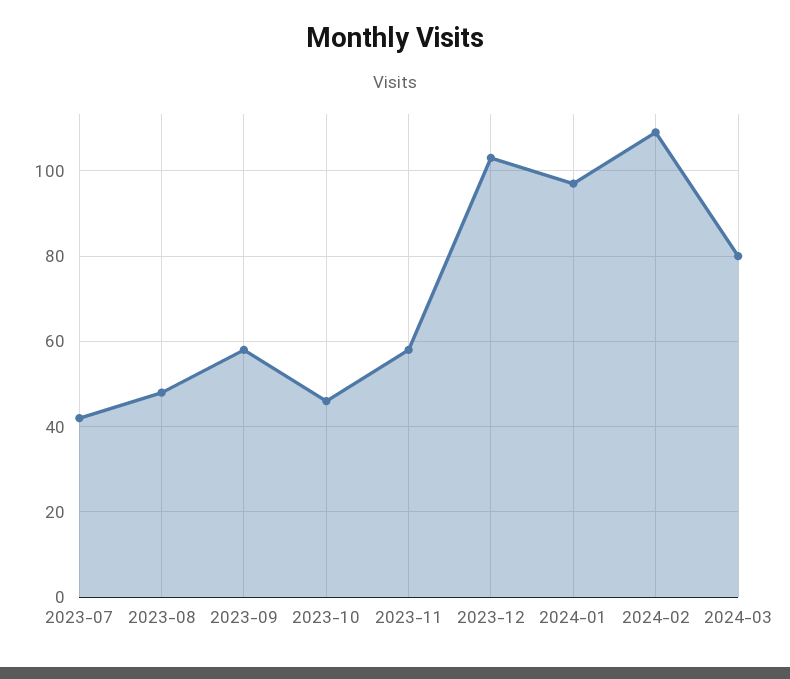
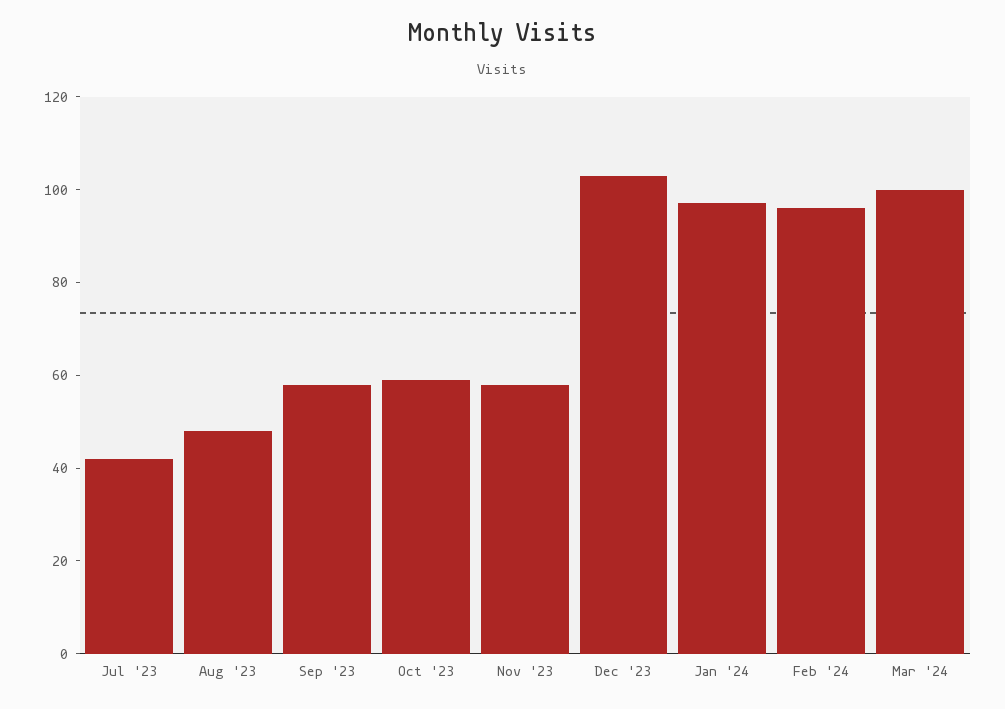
2023-10: 45 -> 60
2024-02: 110 -> 95
2024-03: 80 -> 100

